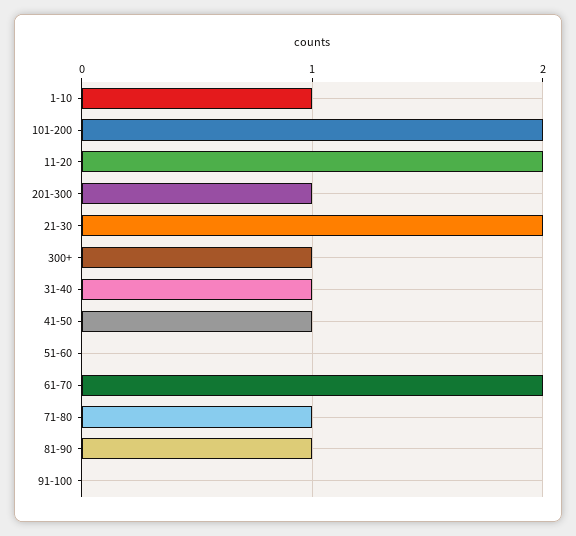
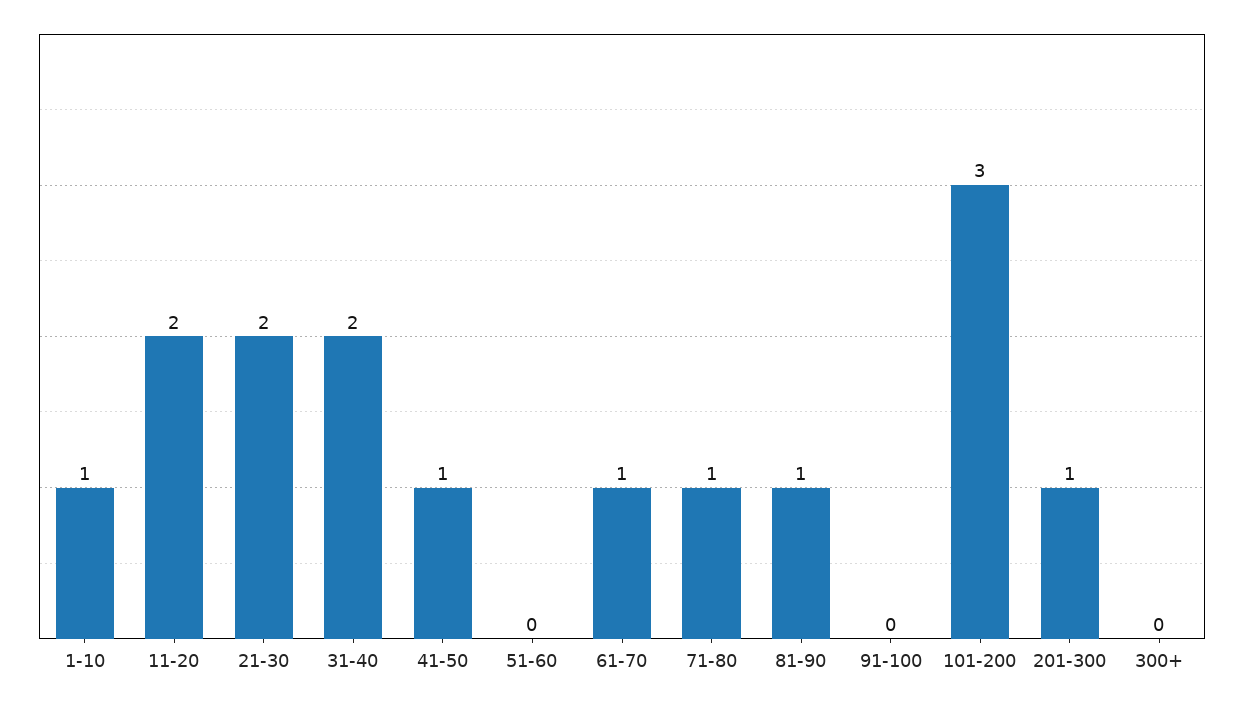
101-200: 2 -> 3
300+: 1 -> 0
31-40: 1 -> 2
61-70: 2 -> 1

